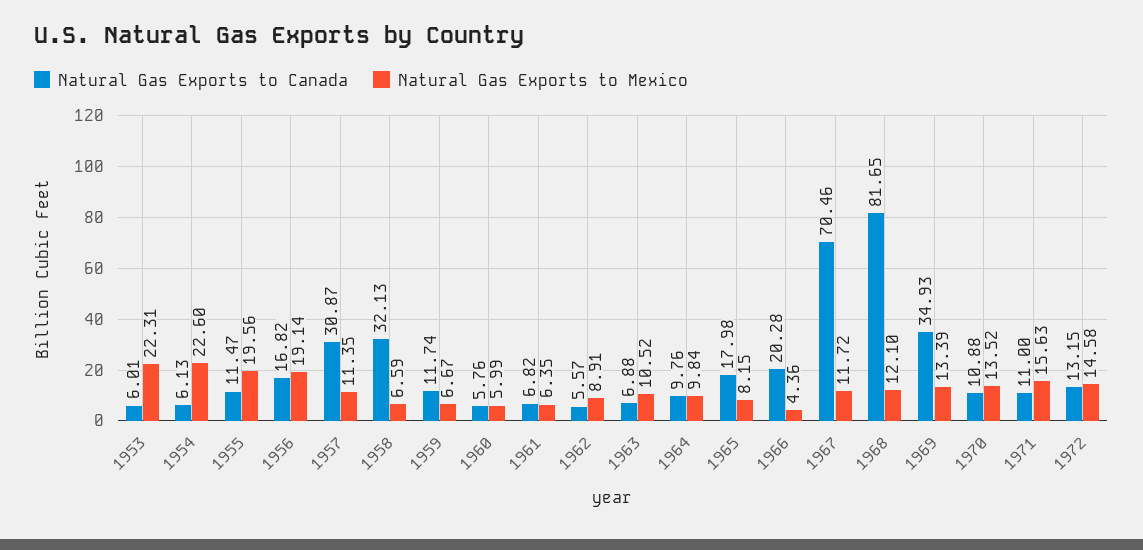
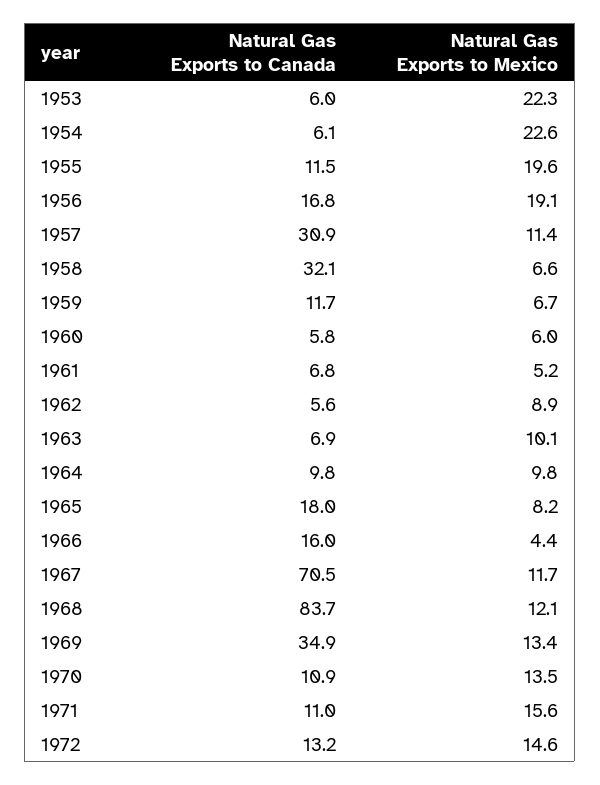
Natural Gas Exports to Mexico, 1961: 6.35 -> 5.2
Natural Gas Exports to Mexico, 1963: 10.52 -> 10.1
Natural Gas Exports to Canada, 1966: 20.28 -> 16
Natural Gas Exports to Canada, 1968: 81.65 -> 83.7

